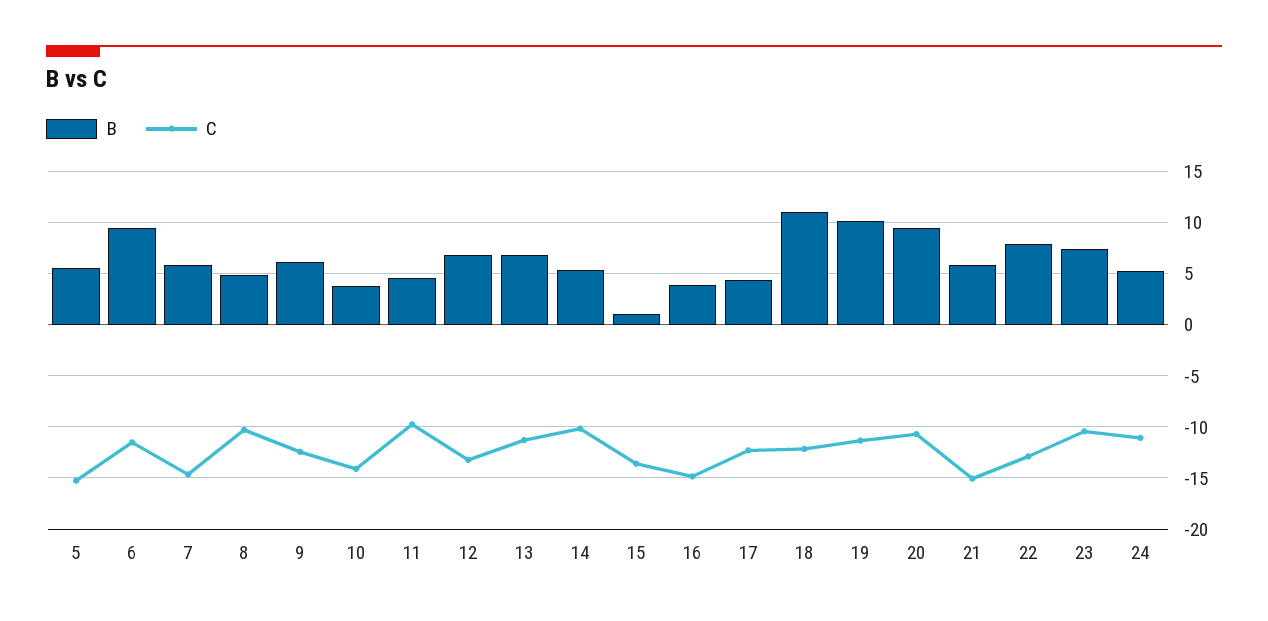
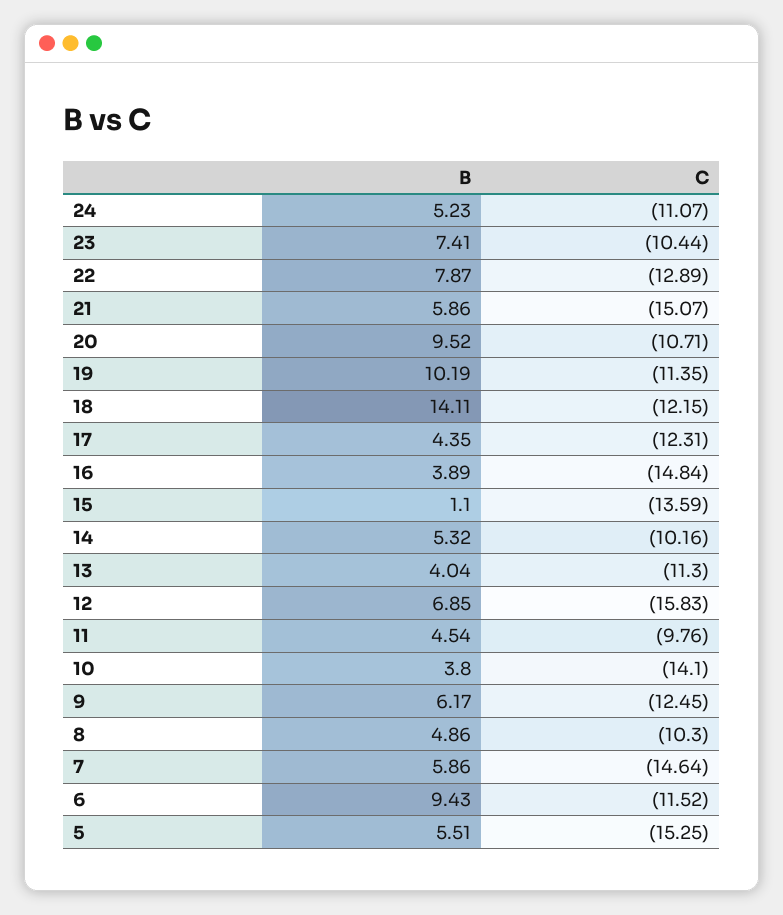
C, 12: -13 -> -15.83
B, 13: 7 -> 4.04
B, 18: 11 -> 14.11

